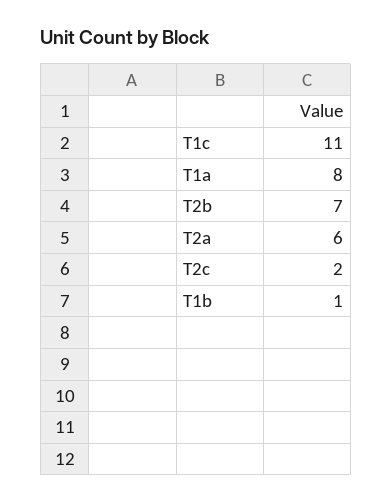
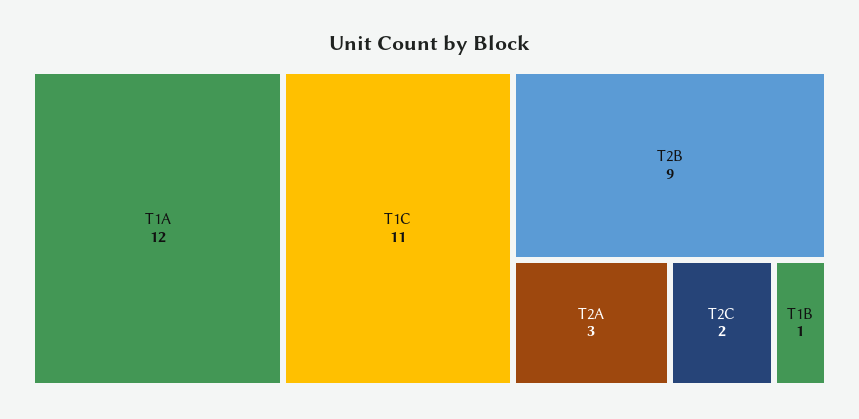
T1a: 8 -> 12
T2b: 7 -> 9
T2a: 6 -> 3

